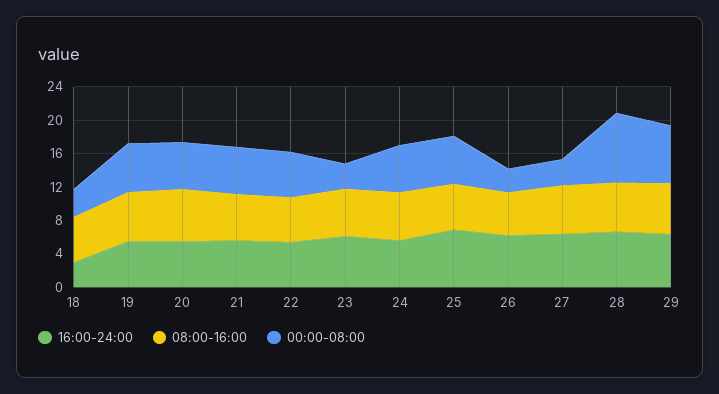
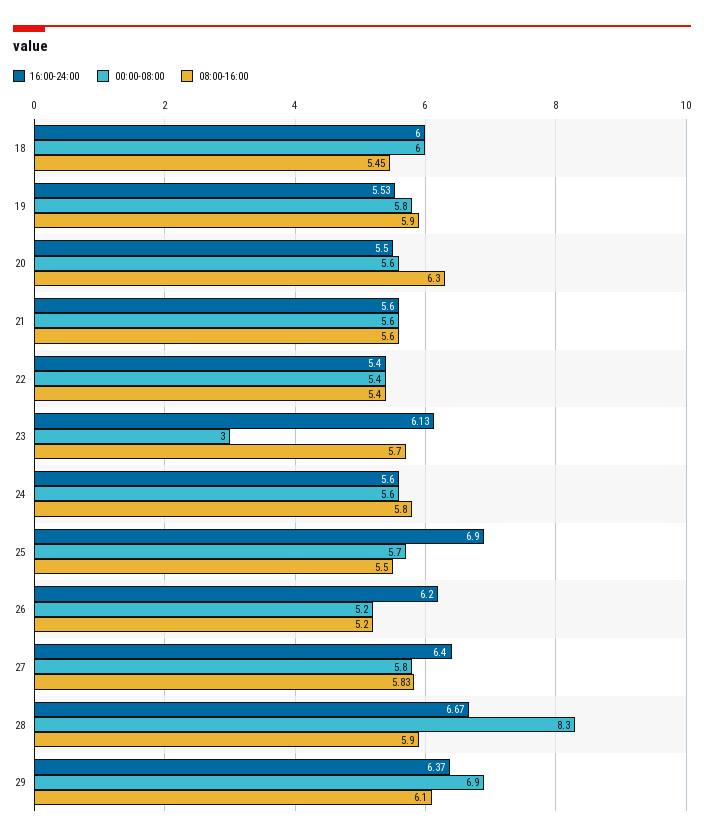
16:00-24:00, 18: 3 -> 6
00:00-08:00, 18: 3 -> 6
00:00-08:00, 26: 3 -> 5.2
00:00-08:00, 27: 3 -> 5.8

